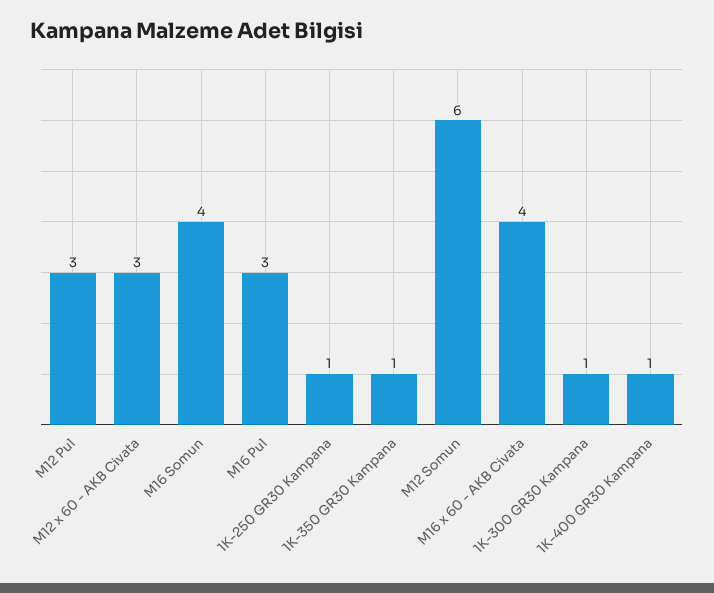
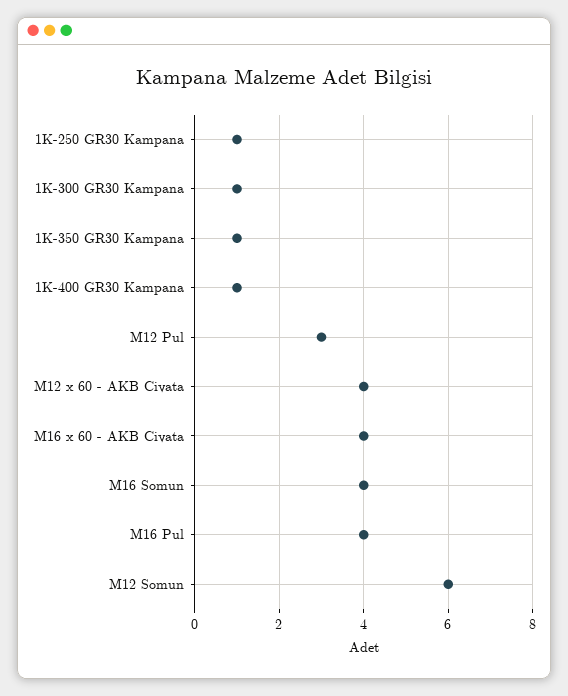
M12 x 60 - AKB Civata: 3 -> 4
M16 Pul: 3 -> 4

